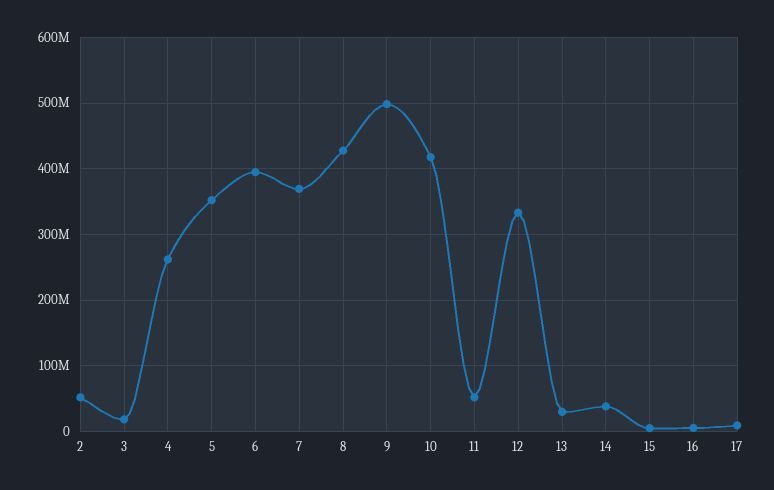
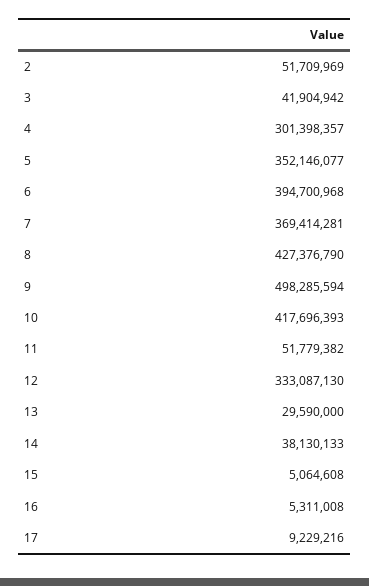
3: 20000000 -> 41904942
4: 260000000 -> 301398357

